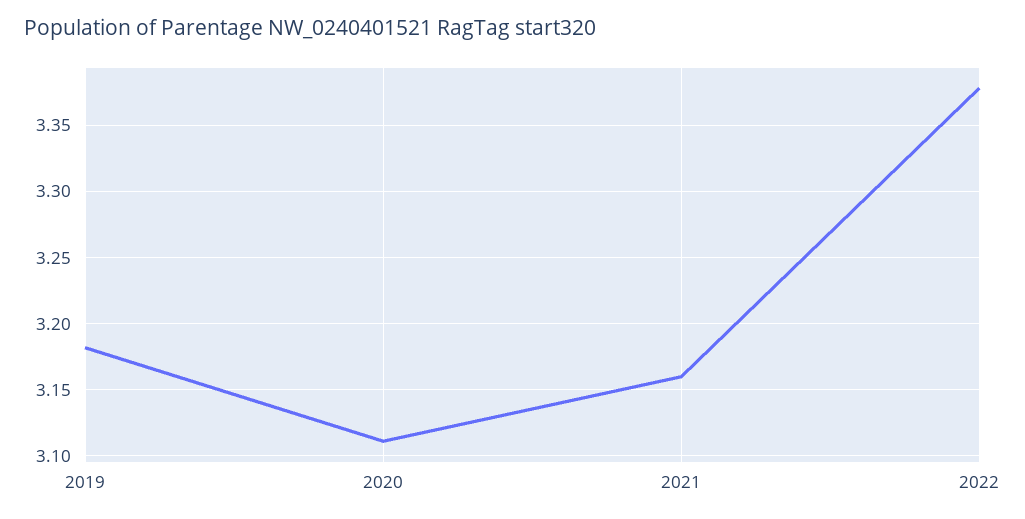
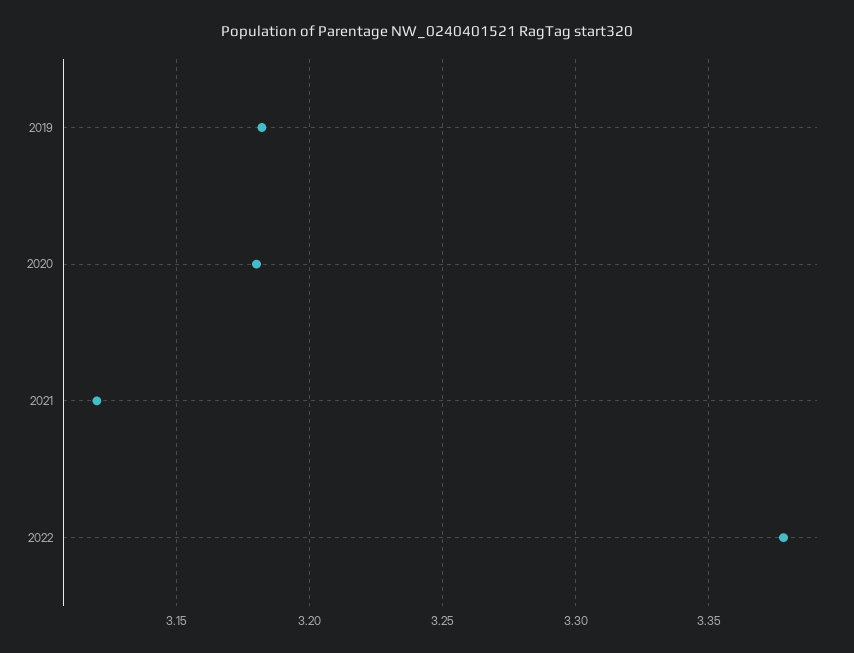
2020: 3.11 -> 3.18
2021: 3.16 -> 3.12

